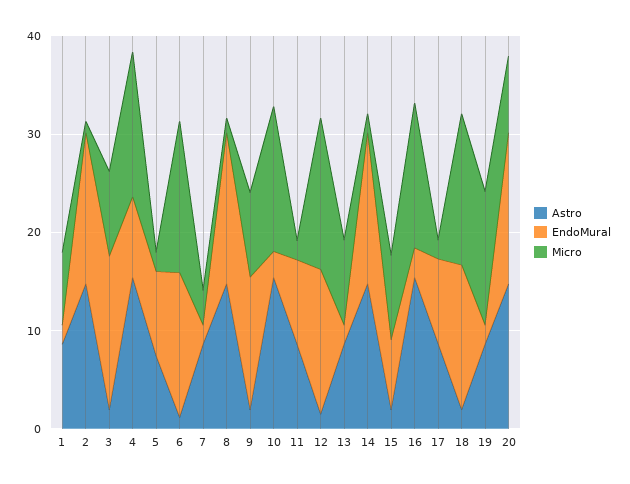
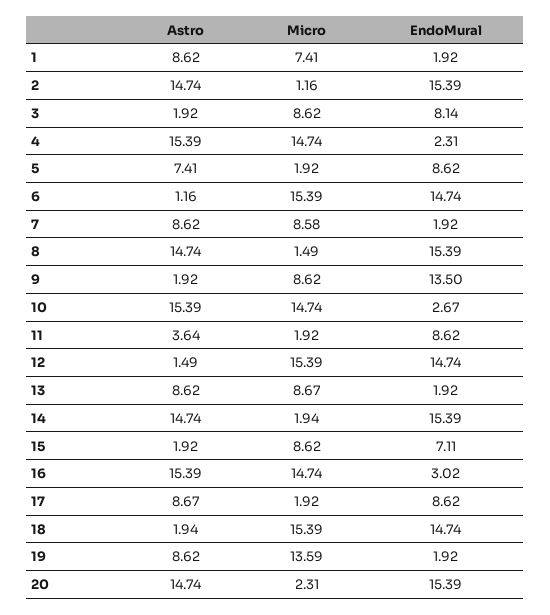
EndoMural, 3: 16 -> 8.14
EndoMural, 4: 8 -> 2.31
Micro, 7: 4 -> 8.58
Astro, 11: 8 -> 3.64
Micro, 20: 8 -> 2.31

